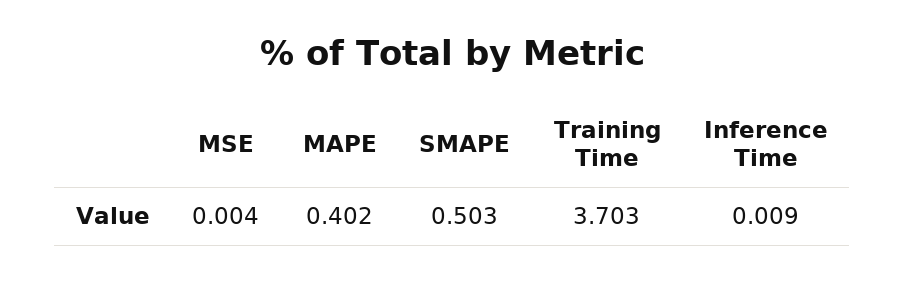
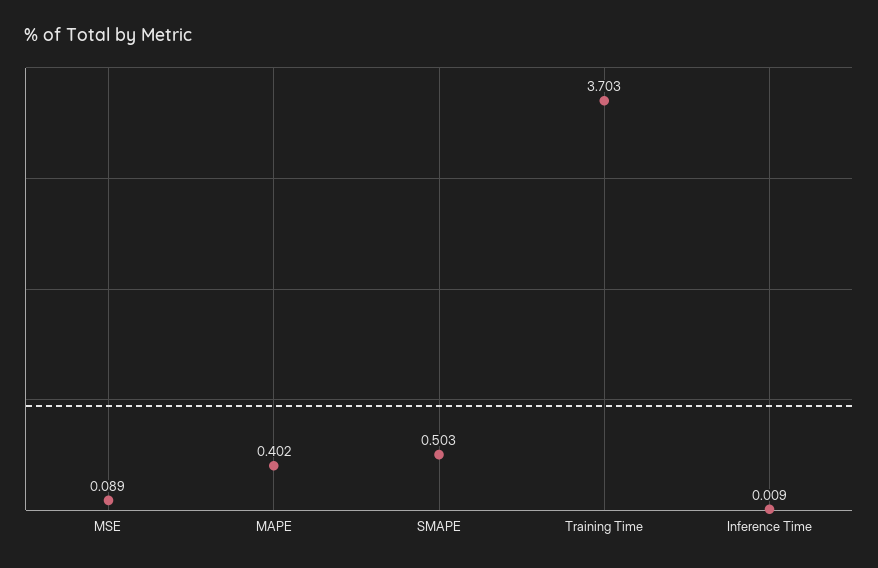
MSE: 0.004 -> 0.089

